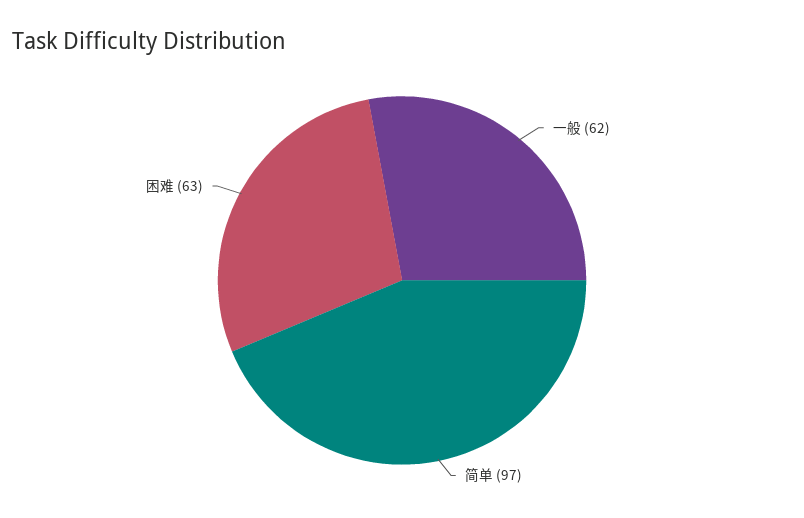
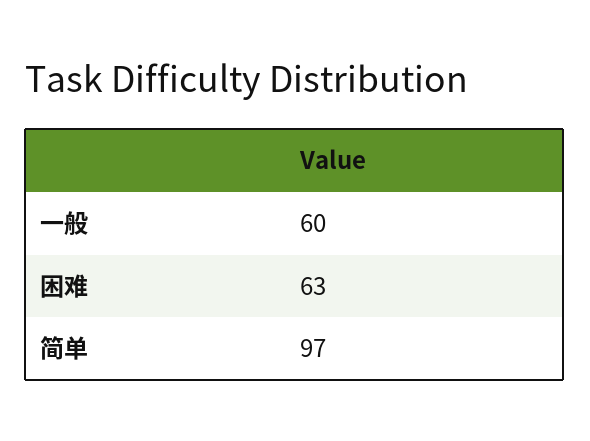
一般: 62 -> 60

